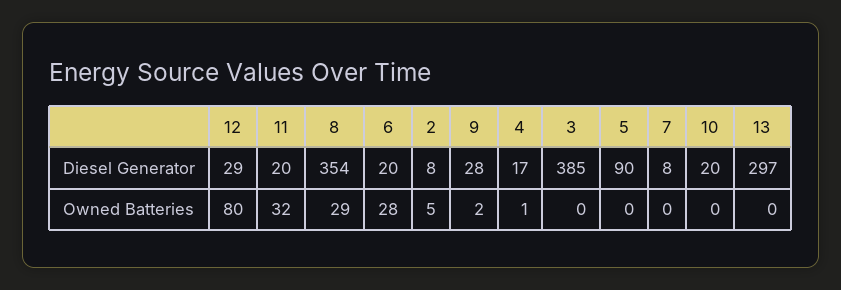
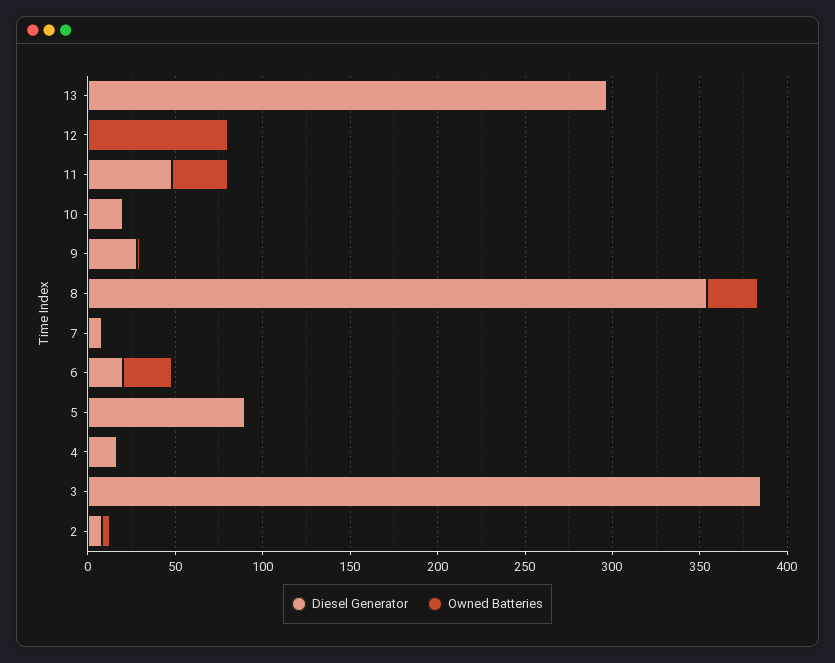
Diesel Generator, 12: 29 -> 0
Diesel Generator, 11: 20 -> 50

